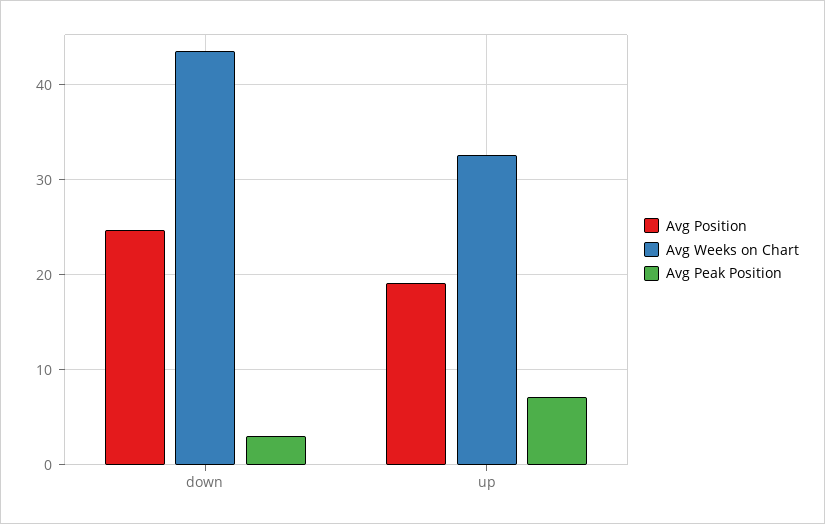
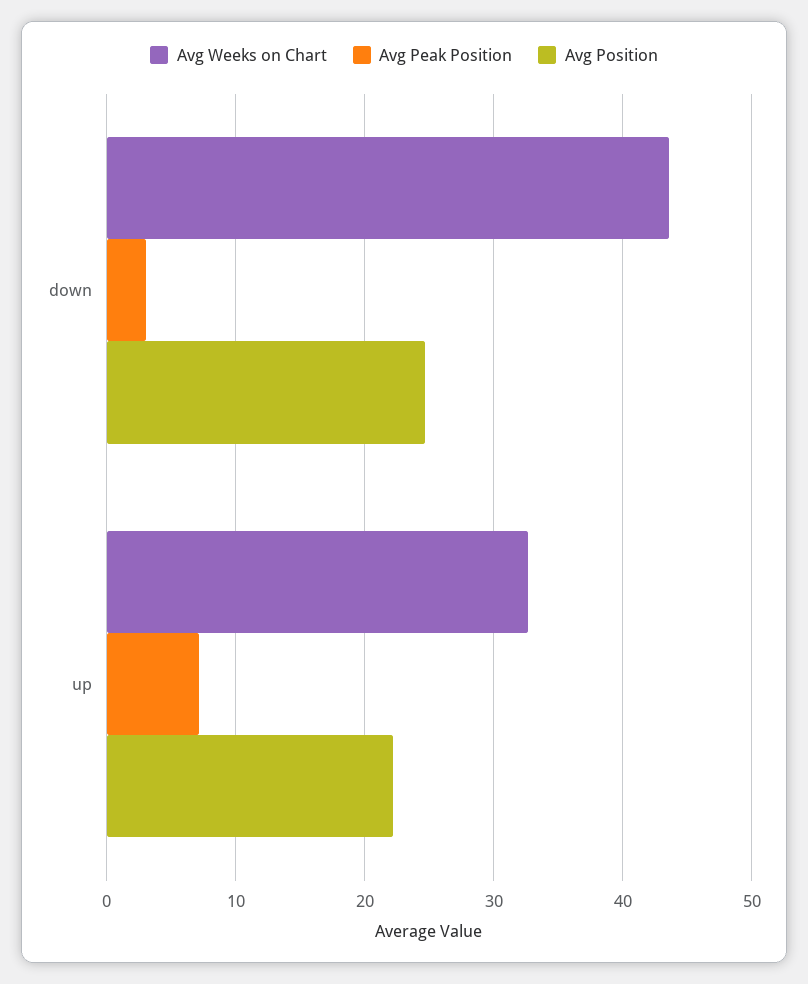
Avg Position, up: 19 -> 22

